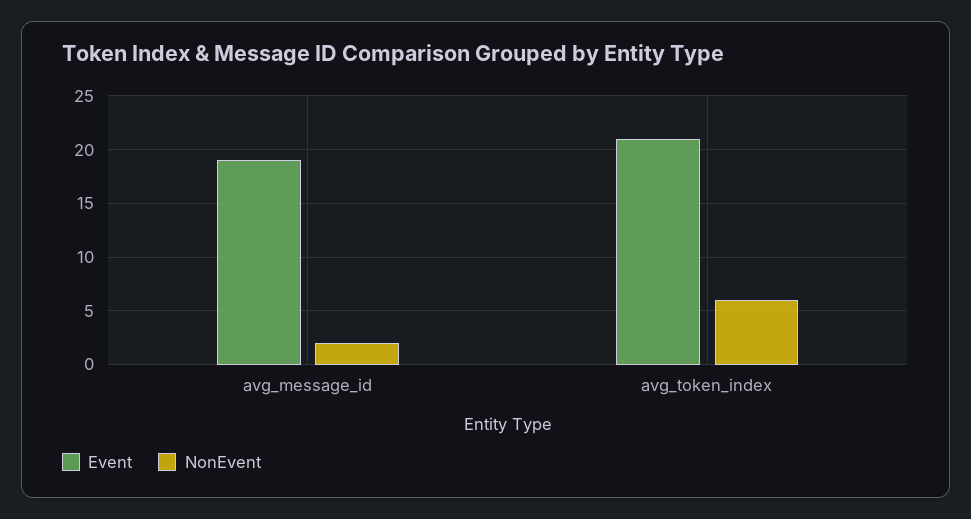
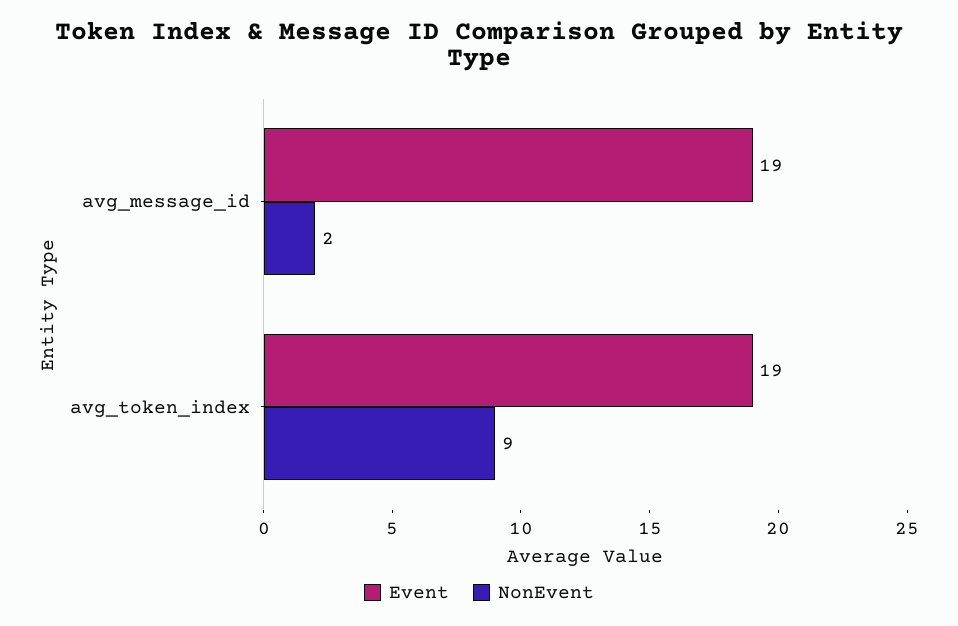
Event, avg_token_index: 21 -> 19
NonEvent, avg_token_index: 6 -> 9

